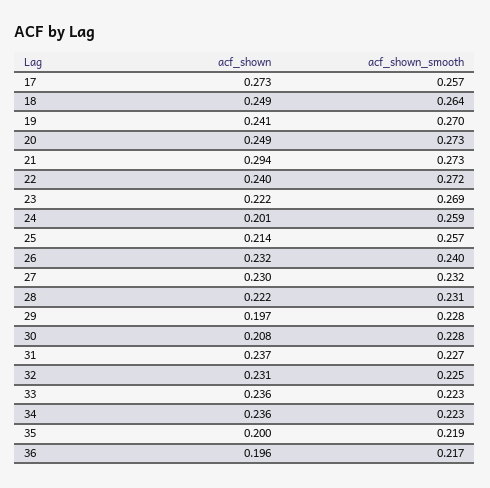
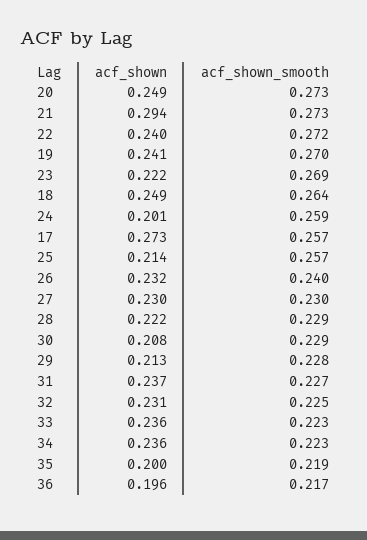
acf_shown_smooth, 27: 0.232 -> 0.23
acf_shown_smooth, 28: 0.231 -> 0.229
acf_shown, 29: 0.197 -> 0.213
acf_shown_smooth, 30: 0.228 -> 0.229

